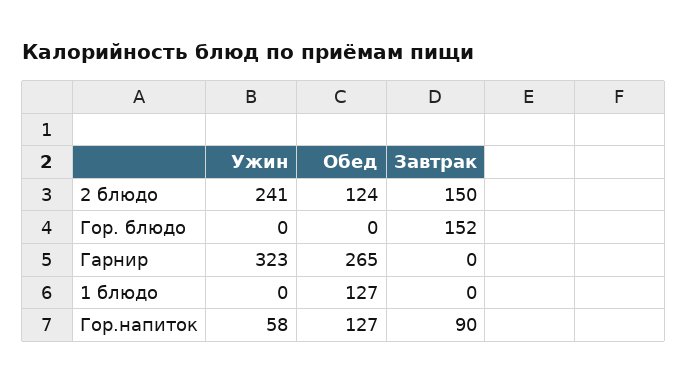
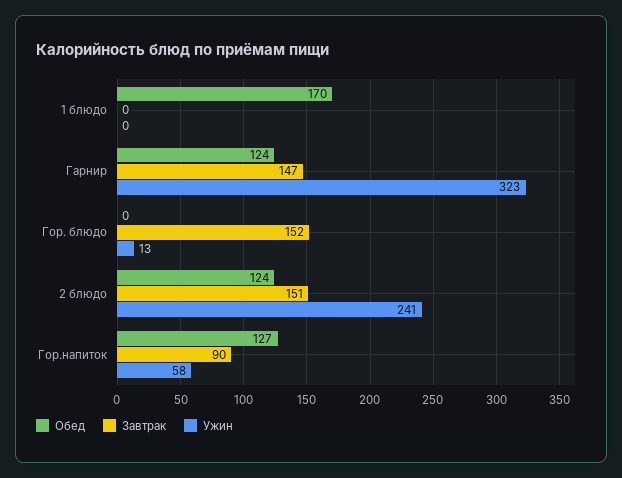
Завтрак, 2 блюдо: 150 -> 151
Ужин, Гор. блюдо: 0 -> 13
Обед, Гарнир: 265 -> 124
Завтрак, Гарнир: 0 -> 147
Обед, 1 блюдо: 127 -> 170

